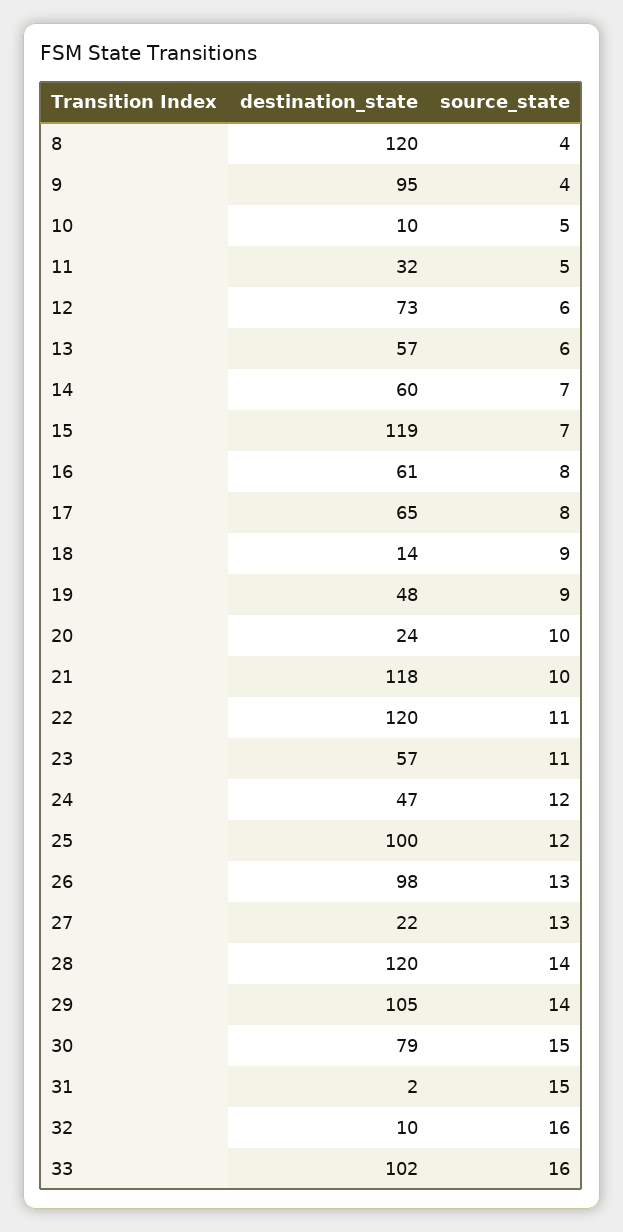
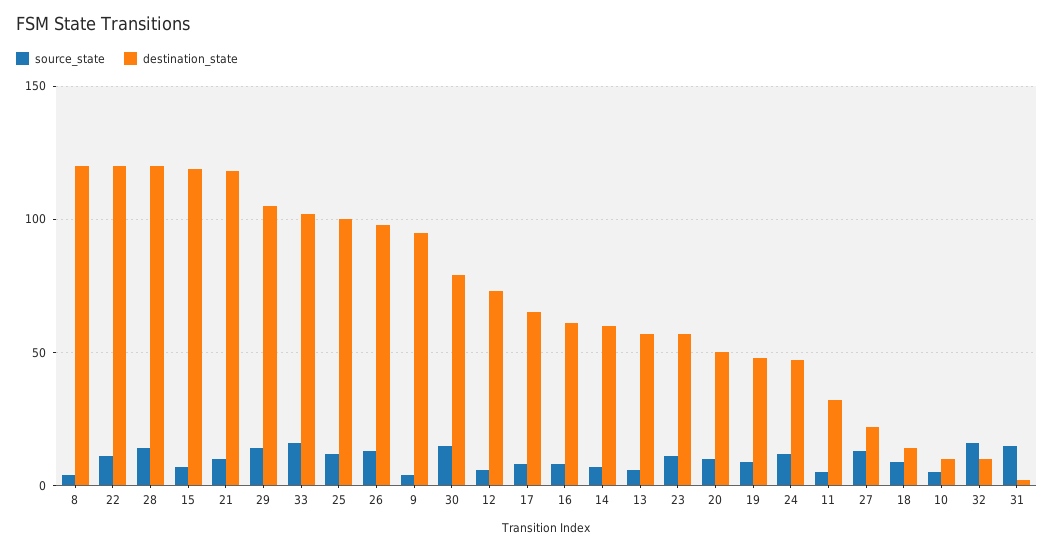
destination_state, 20: 24 -> 50

